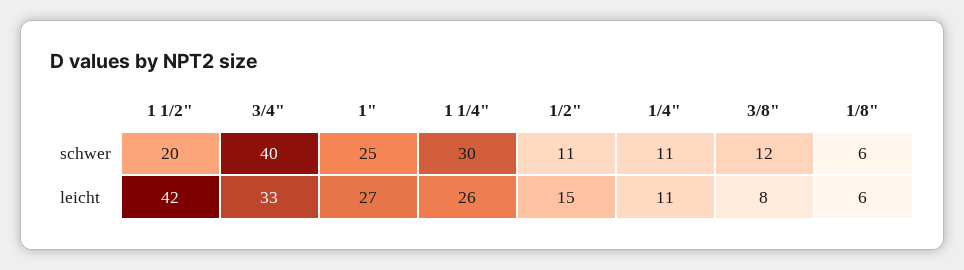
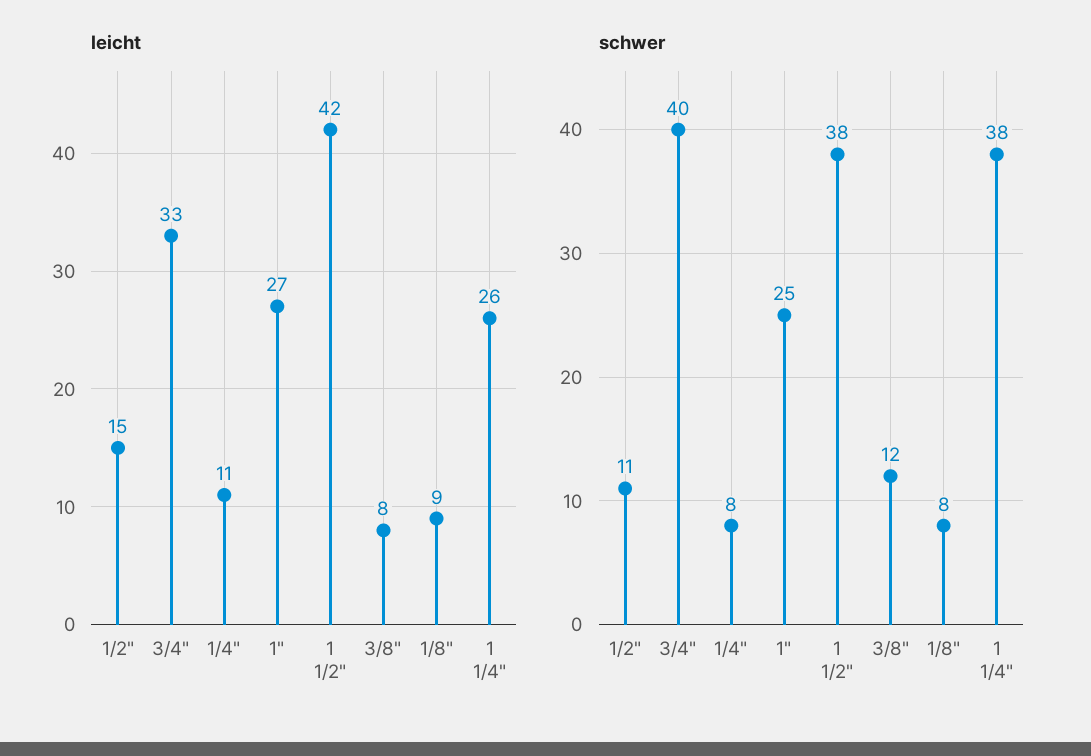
schwer, 1 1/2": 20 -> 38
schwer, 1 1/4": 30 -> 38
schwer, 1/4": 11 -> 8
schwer, 1/8": 6 -> 8
leicht, 1/8": 6 -> 9

